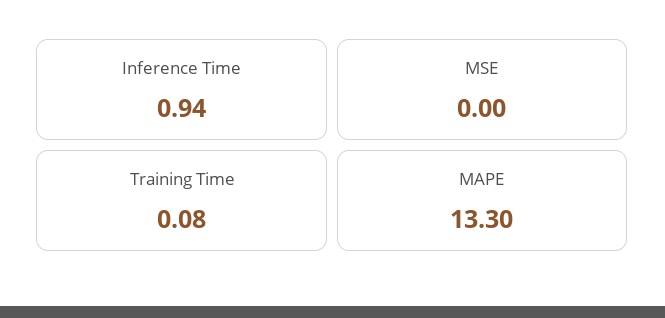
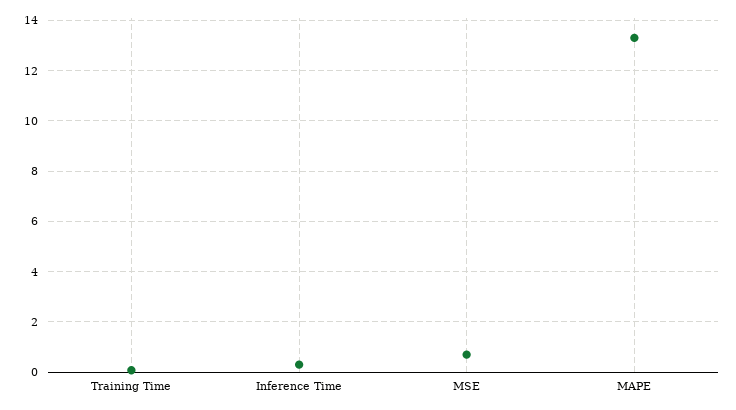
Inference Time: 0.94 -> 0.25
MSE: 0 -> 0.75

